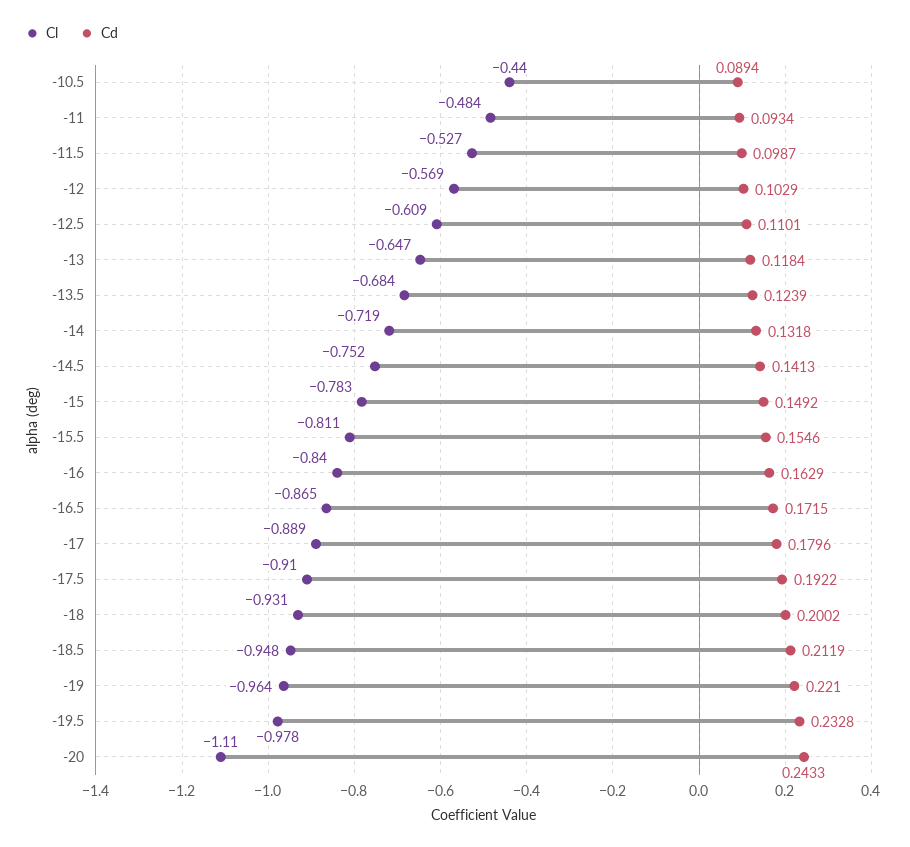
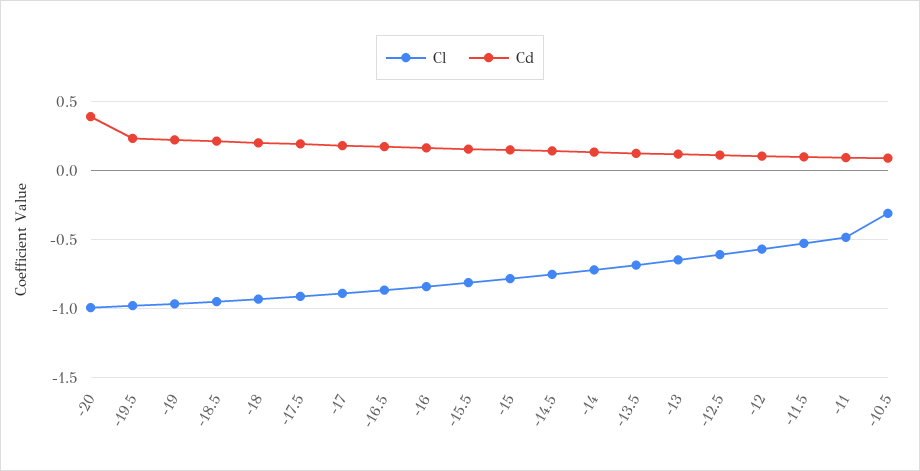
Cl, -10.5: -0.44 -> -0.3
Cl, -20: -1.11 -> -1
Cd, -20: 0.2433 -> 0.4

